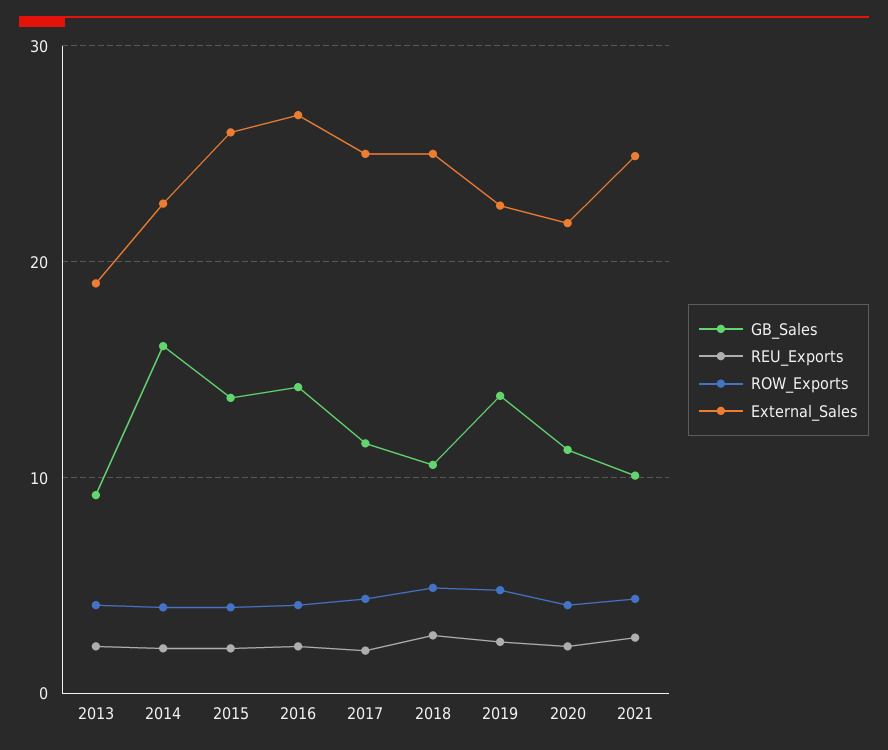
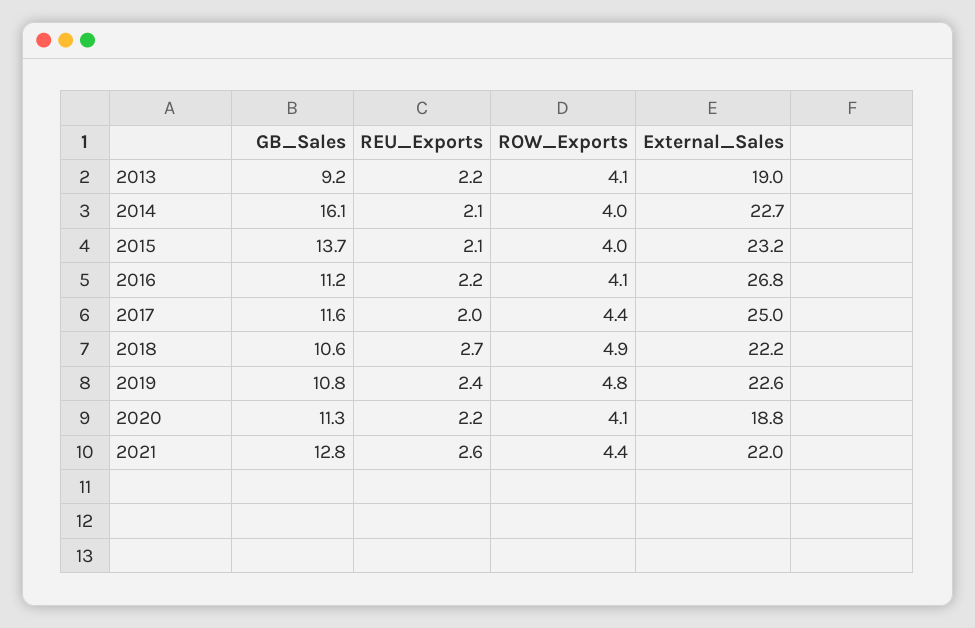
External_Sales, 2015: 26 -> 23.2
GB_Sales, 2016: 14 -> 11.2
External_Sales, 2018: 25 -> 22.2
GB_Sales, 2019: 14 -> 10.8
External_Sales, 2020: 22 -> 18.8
GB_Sales, 2021: 10 -> 12.8
External_Sales, 2021: 25 -> 22

